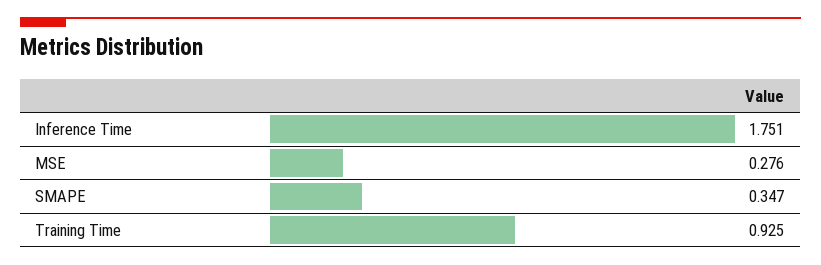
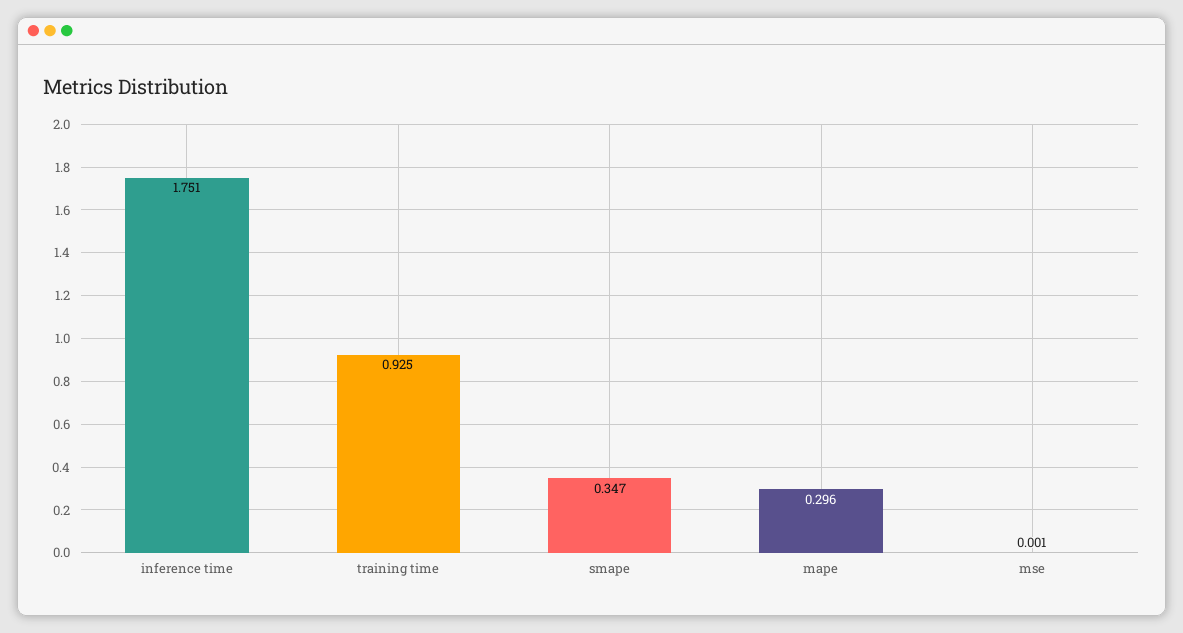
MSE: 0.276 -> 0.001
mape: none -> 0.296

